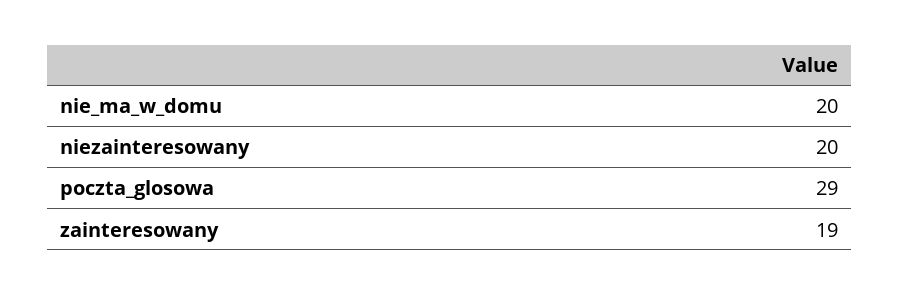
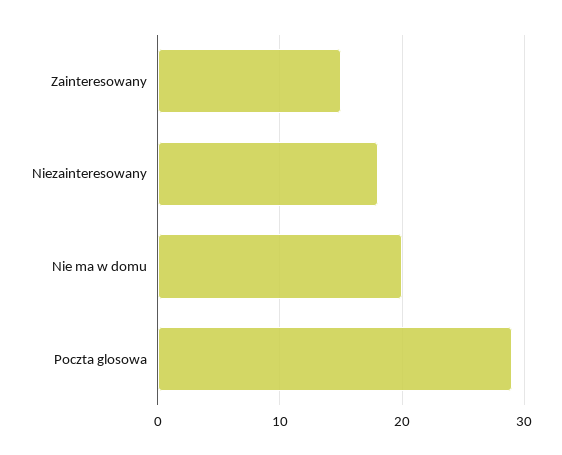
niezainteresowany: 20 -> 18
zainteresowany: 19 -> 15

